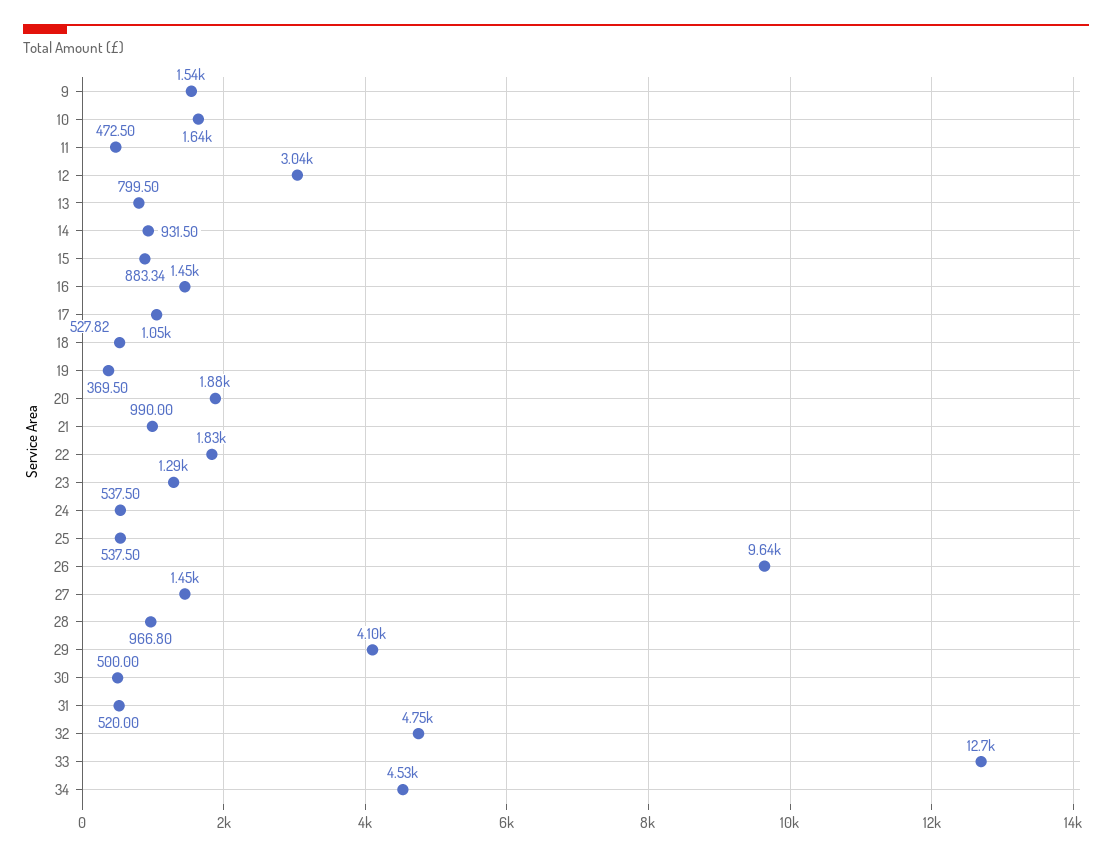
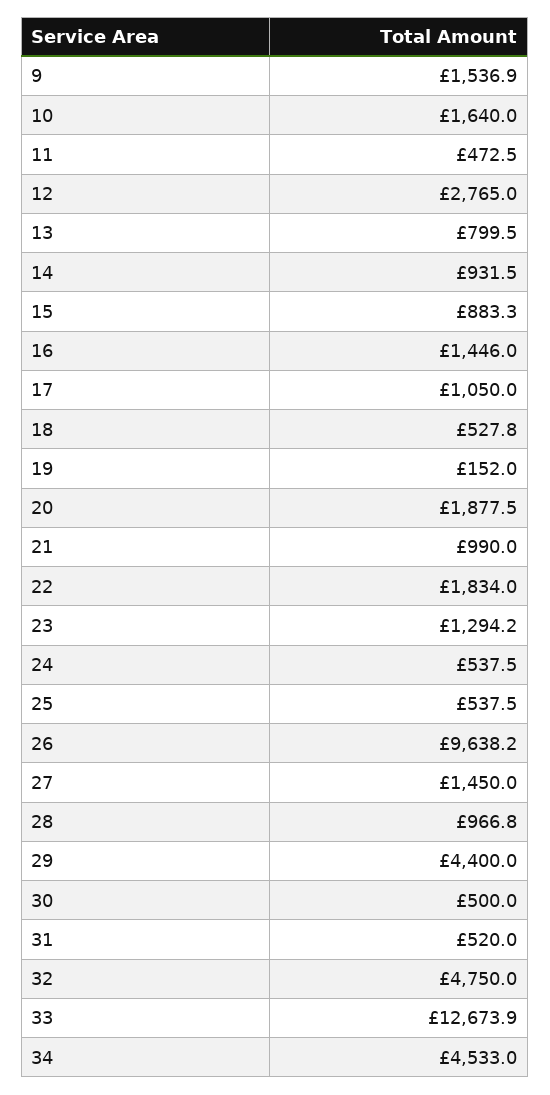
12: 3040 -> 2765
19: 369.5 -> 152
29: 4100 -> 4400

